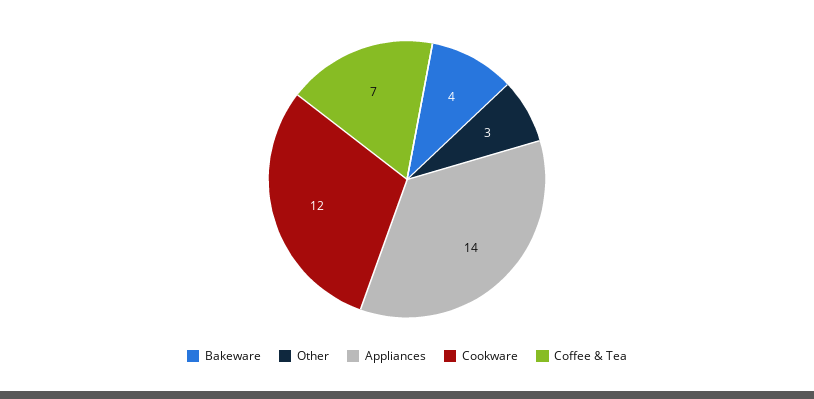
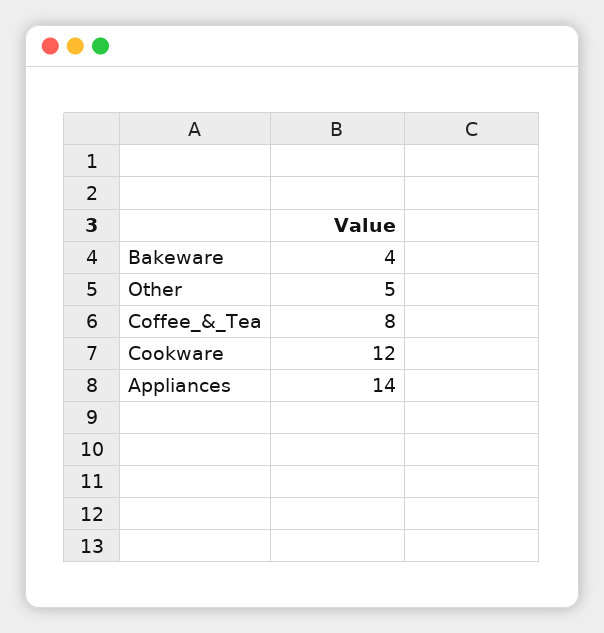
Other: 3 -> 5
Coffee & Tea: 7 -> 8

